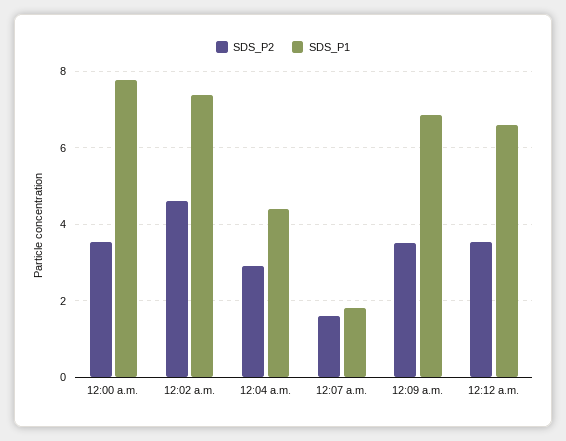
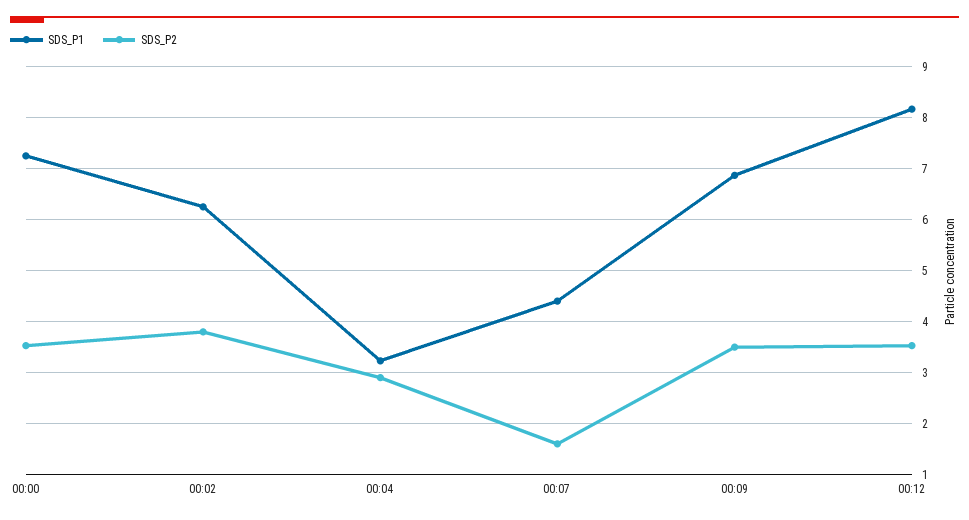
SDS_P1, 12:00 a.m.: 7.8 -> 7.2
SDS_P2, 12:02 a.m.: 4.6 -> 3.8
SDS_P1, 12:02 a.m.: 7.4 -> 6.2
SDS_P1, 12:04 a.m.: 4.4 -> 3.2
SDS_P1, 12:07 a.m.: 1.8 -> 4.4
SDS_P1, 12:12 a.m.: 6.6 -> 8.2

